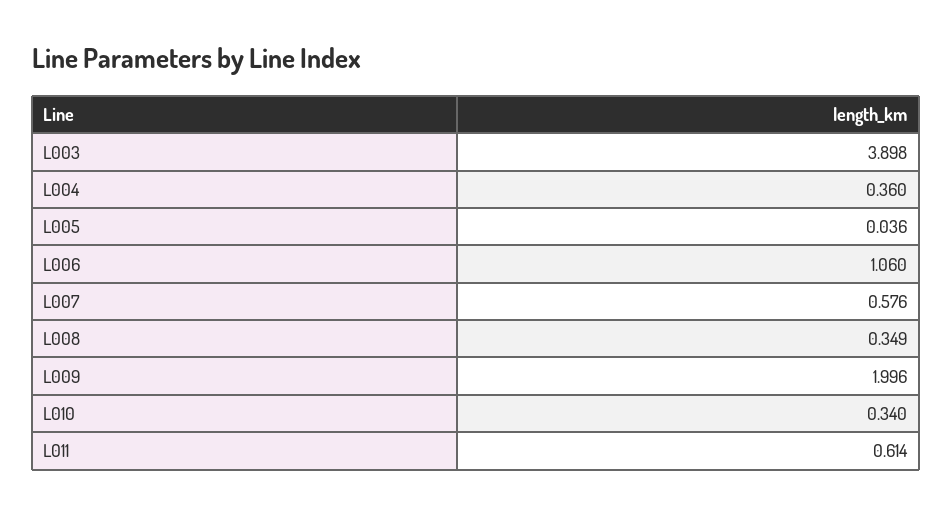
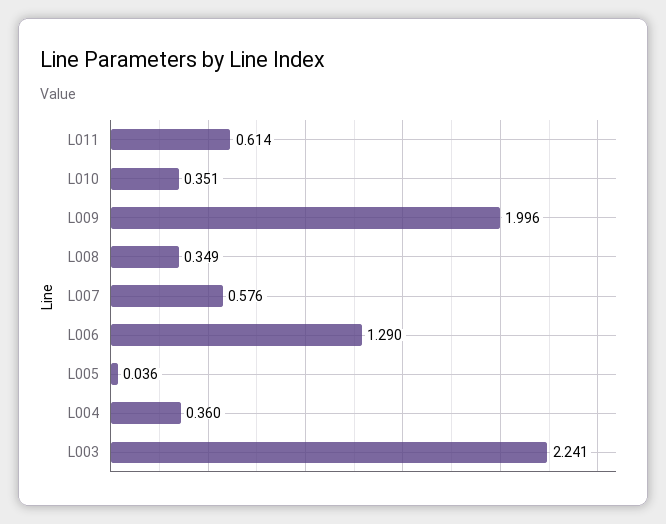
L003: 3.898 -> 2.241
L006: 1.06 -> 1.29
L010: 0.34 -> 0.351

